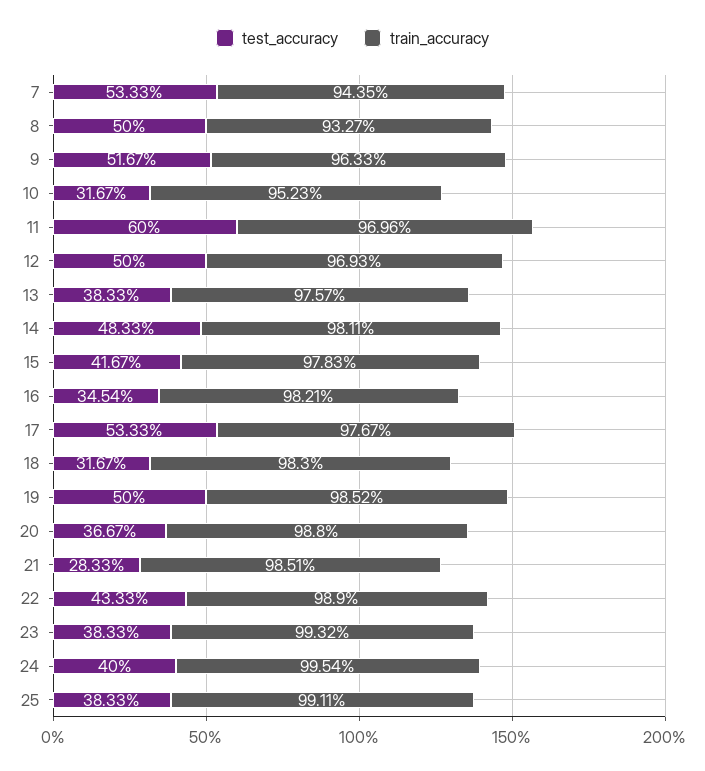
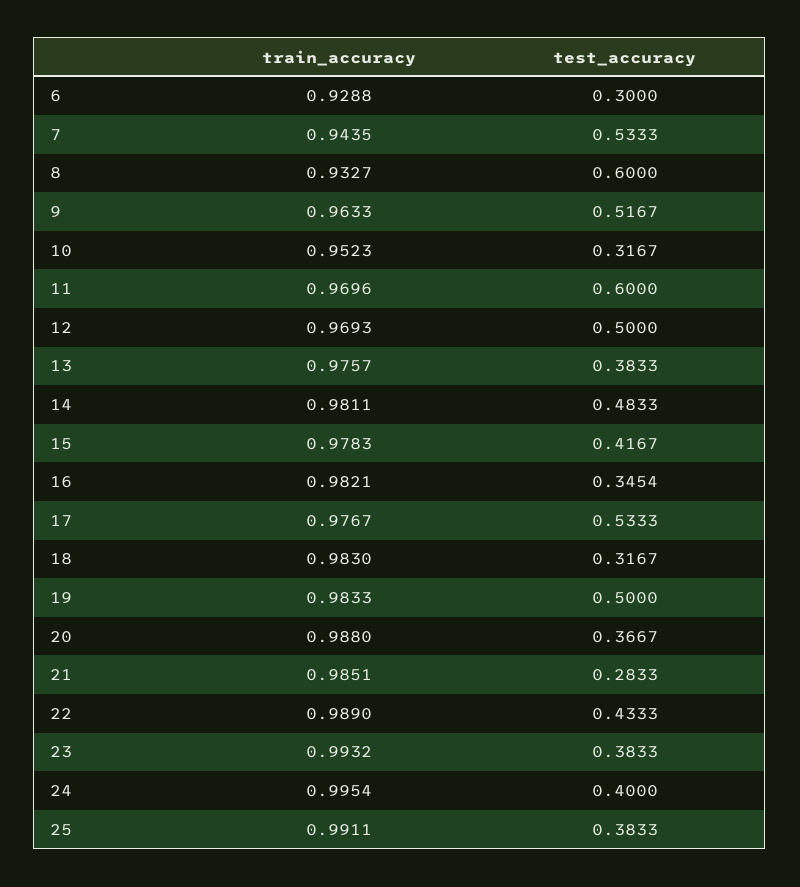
test_accuracy, 8: 0.5 -> 0.6
train_accuracy, 19: 0.9852 -> 0.9833
train_accuracy, 6: none -> 0.9288
test_accuracy, 6: none -> 0.3

